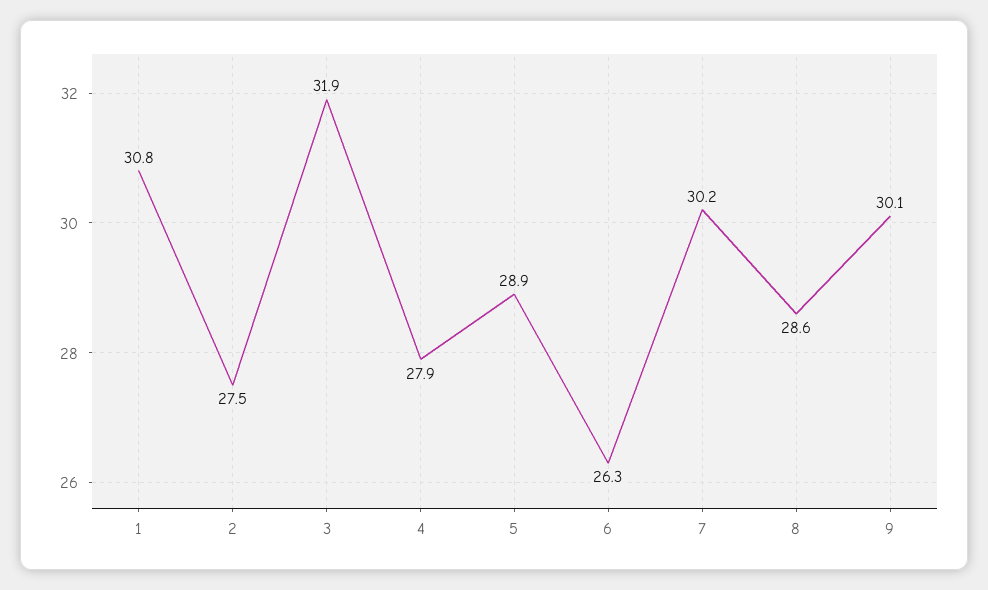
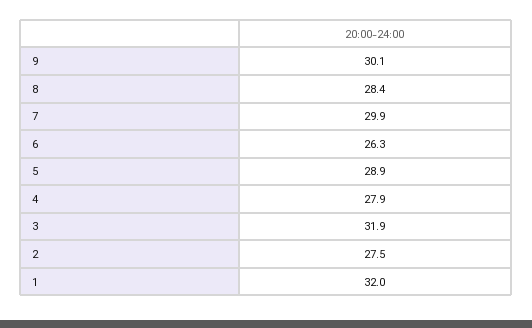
1: 30.8 -> 32
7: 30.2 -> 29.9
8: 28.6 -> 28.4

